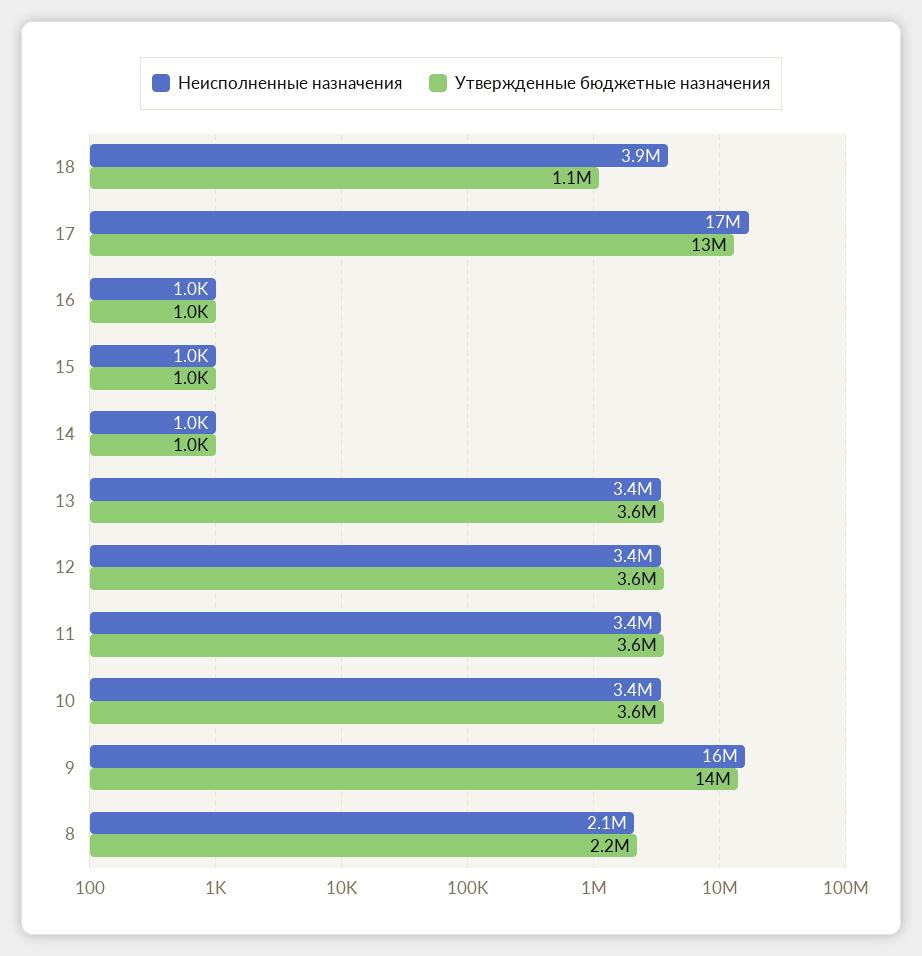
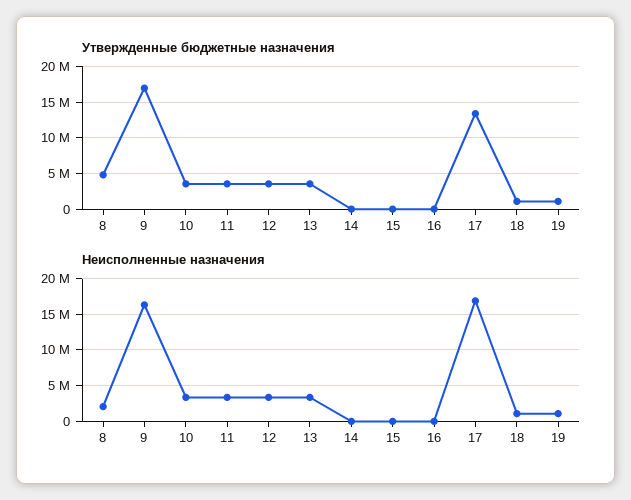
Неисполненные назначения, 18: 3900000 -> 1000000
Утвержденные бюджетные назначения, 9: 14000000 -> 17000000
Утвержденные бюджетные назначения, 8: 2200000 -> 5000000
Утвержденные бюджетные назначения, 19: none -> 1000000
Неисполненные назначения, 19: none -> 1000000

